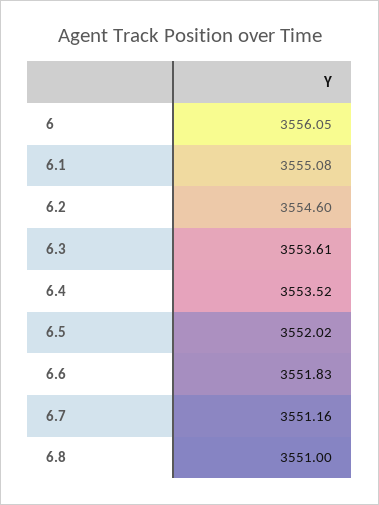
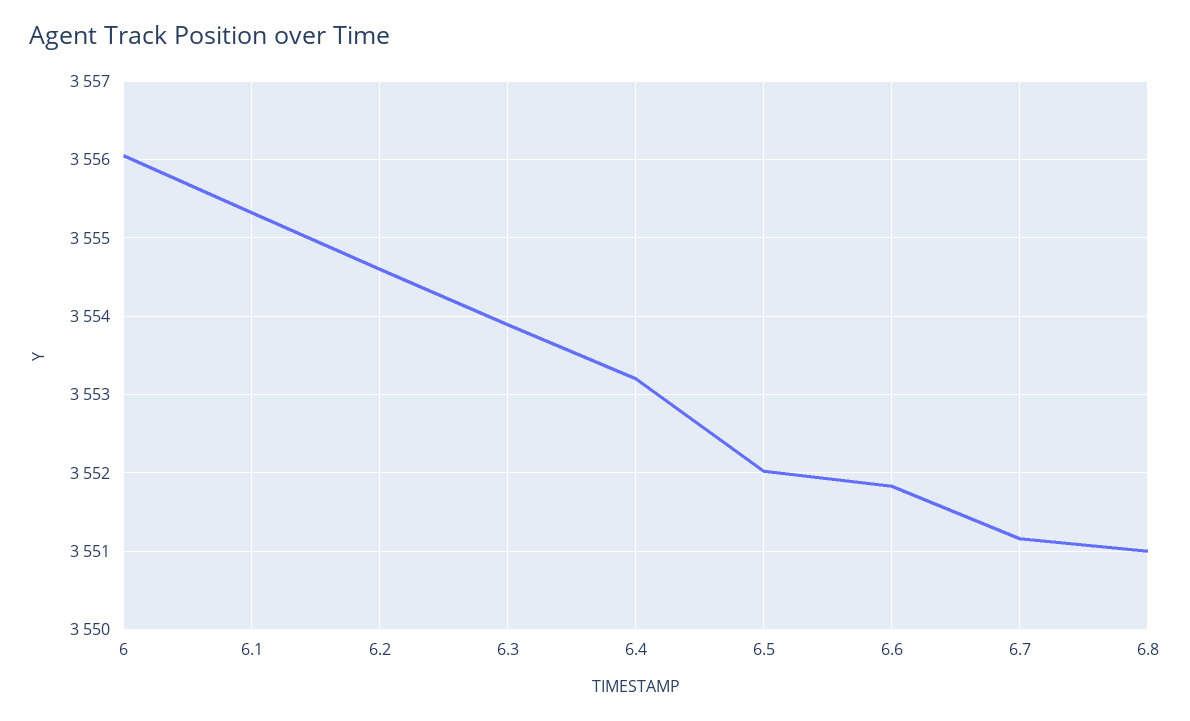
6.1: 3555.08 -> 3555.3
6.3: 3553.61 -> 3553.9
6.4: 3553.52 -> 3553.2

